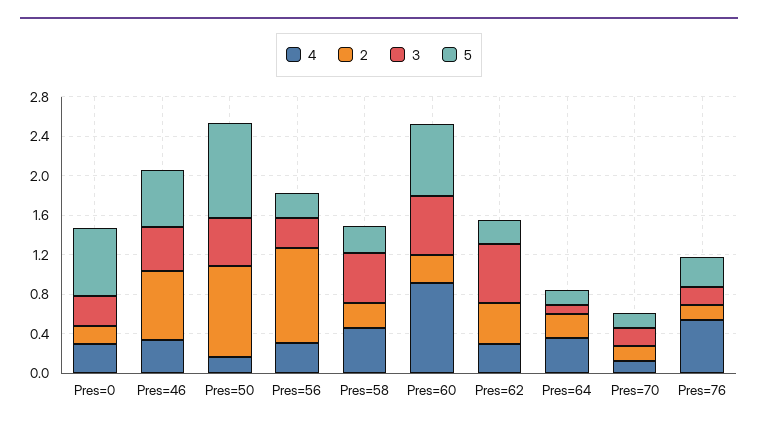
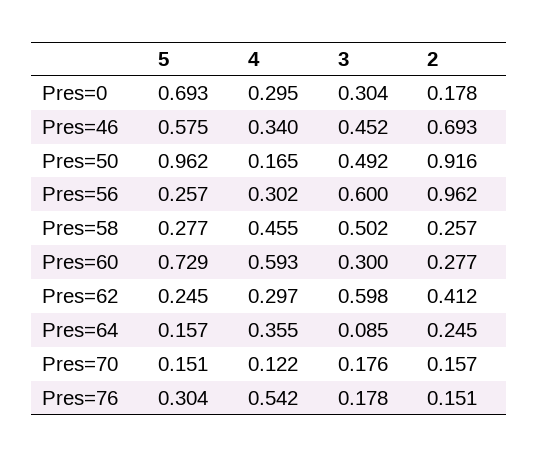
3, Pres=56: 0.3 -> 0.6
4, Pres=60: 0.9 -> 0.593
3, Pres=60: 0.6 -> 0.3

